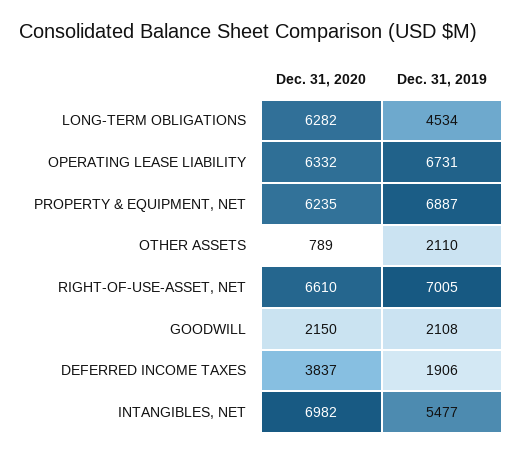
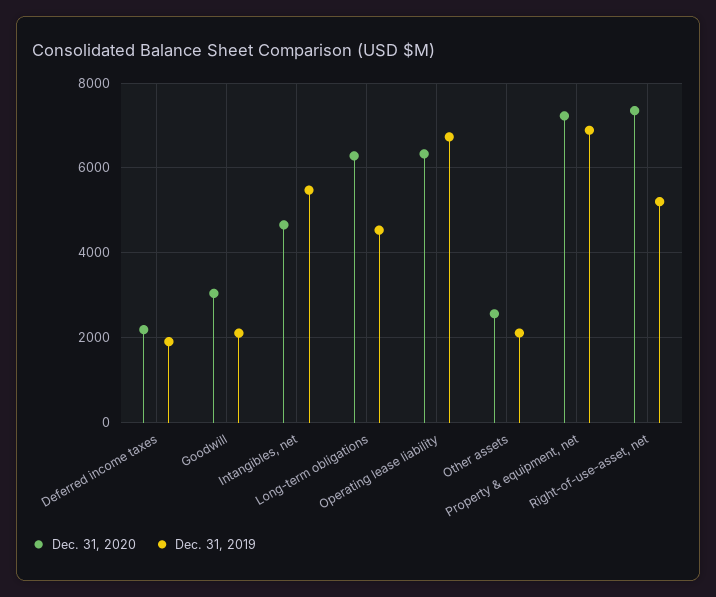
Dec. 31, 2020, PROPERTY & EQUIPMENT, NET: 6235 -> 7200
Dec. 31, 2020, OTHER ASSETS: 789 -> 2600
Dec. 31, 2020, RIGHT-OF-USE-ASSET, NET: 6610 -> 7400
Dec. 31, 2019, RIGHT-OF-USE-ASSET, NET: 7005 -> 5200
Dec. 31, 2020, GOODWILL: 2150 -> 3000
Dec. 31, 2020, DEFERRED INCOME TAXES: 3837 -> 2200
Dec. 31, 2020, INTANGIBLES, NET: 6982 -> 4600

